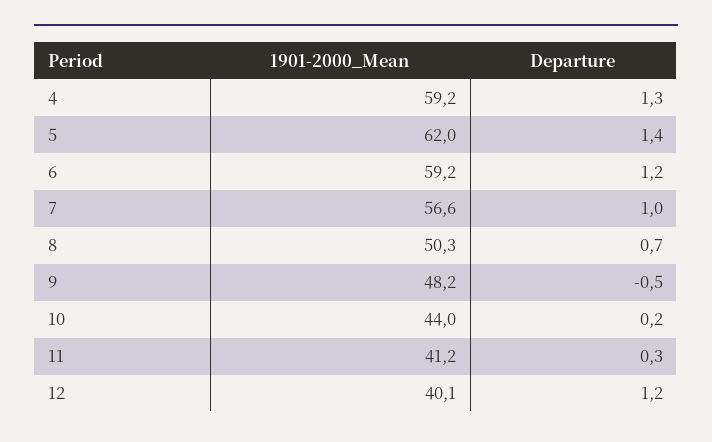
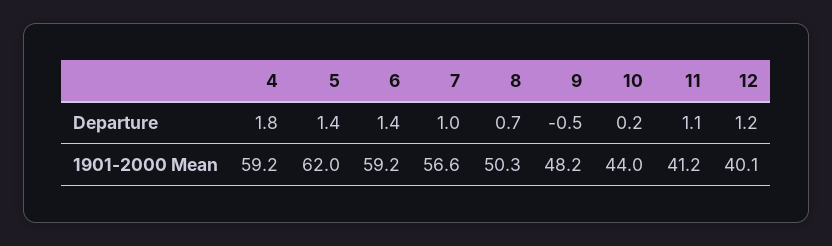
Departure, 4: 1.3 -> 1.8
Departure, 6: 1.2 -> 1.4
Departure, 11: 0.3 -> 1.1

